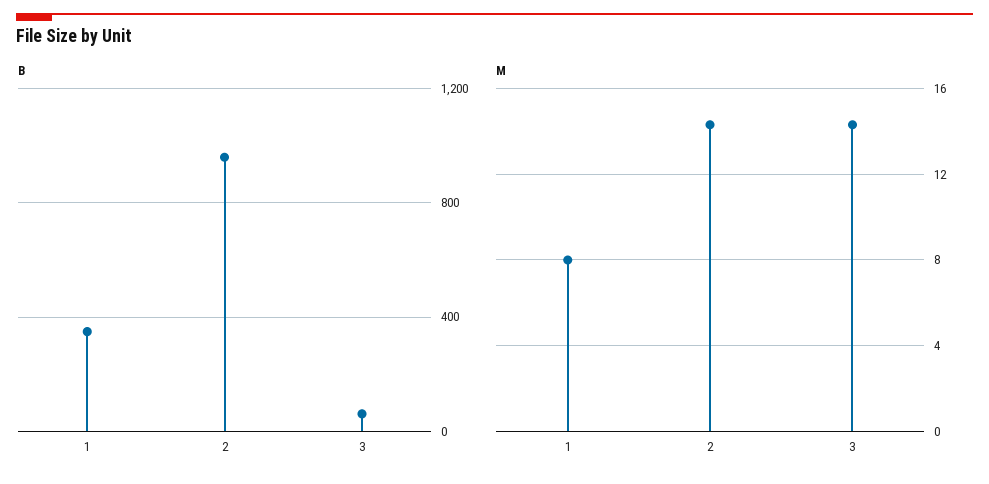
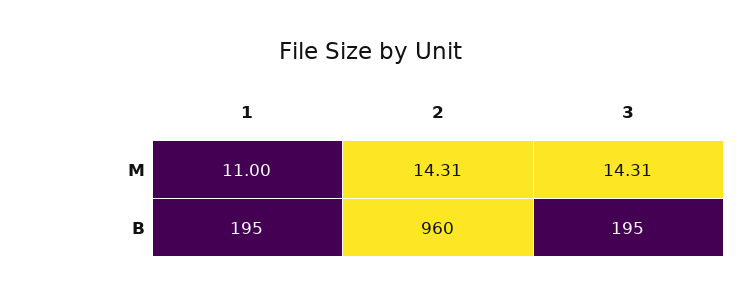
B, 1: 350 -> 195
B, 3: 50 -> 195
M, 1: 8 -> 11

